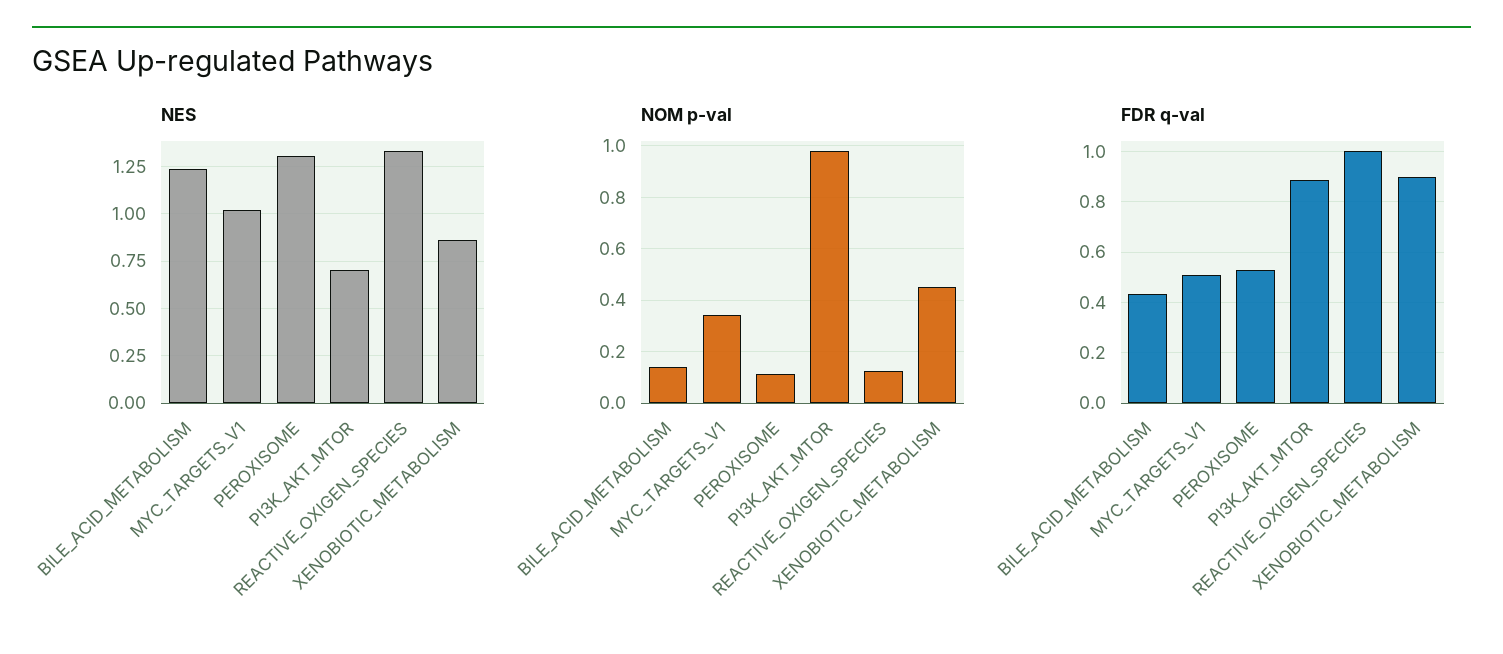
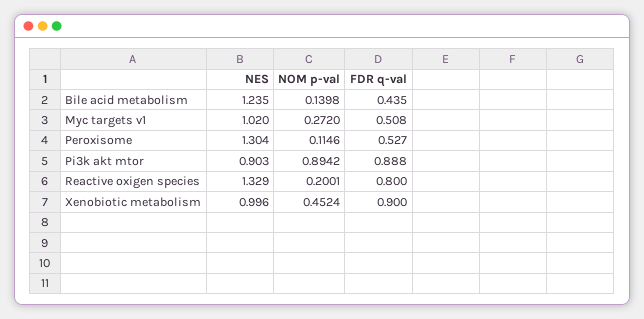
NES, PI3K_AKT_MTOR: 0.7 -> 0.903
NES, XENOBIOTIC_METABOLISM: 0.85 -> 0.996
NOM p-val, MYC_TARGETS_V1: 0.35 -> 0.272
NOM p-val, PI3K_AKT_MTOR: 0.975 -> 0.8942
NOM p-val, REACTIVE_OXIGEN_SPECIES: 0.125 -> 0.2001
FDR q-val, REACTIVE_OXIGEN_SPECIES: 1 -> 0.8

